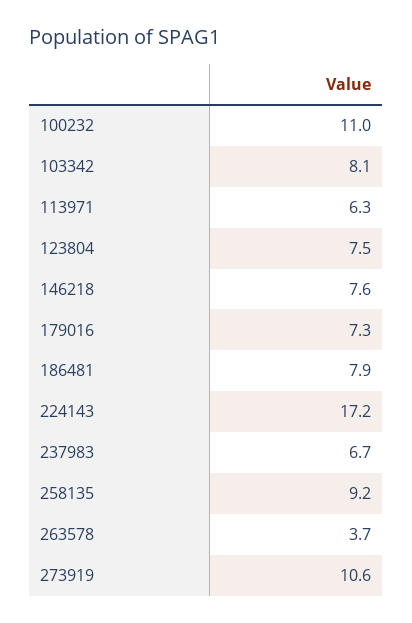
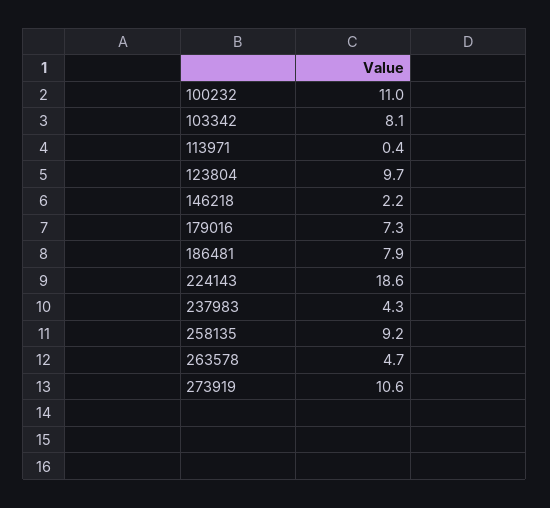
113971: 6.3 -> 0.4
123804: 7.5 -> 9.7
146218: 7.6 -> 2.2
224143: 17.2 -> 18.6
237983: 6.7 -> 4.3
263578: 3.7 -> 4.7

